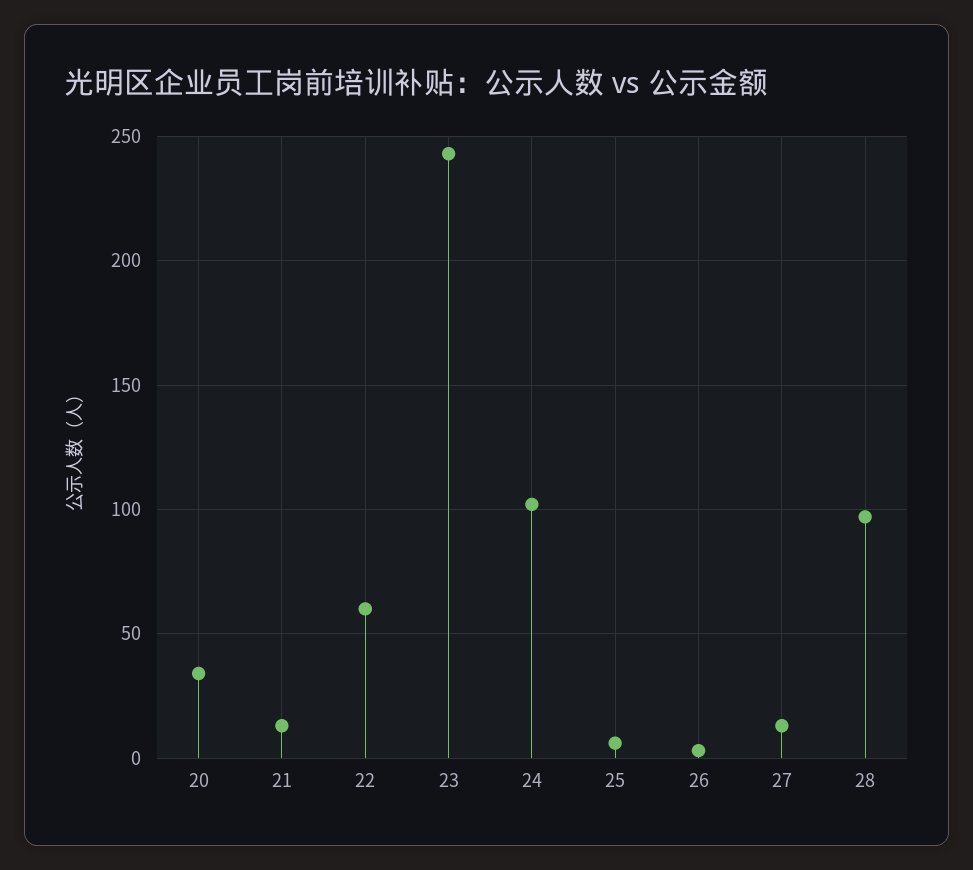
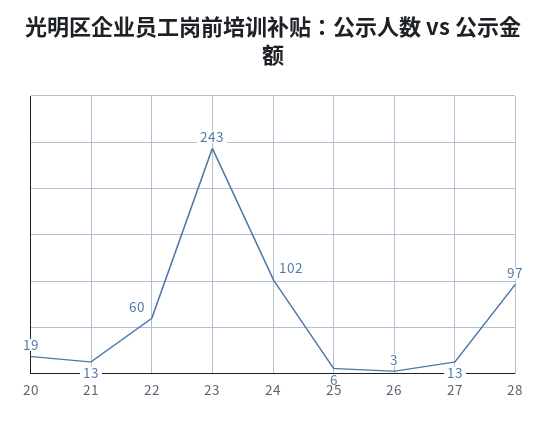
20: 35 -> 19

